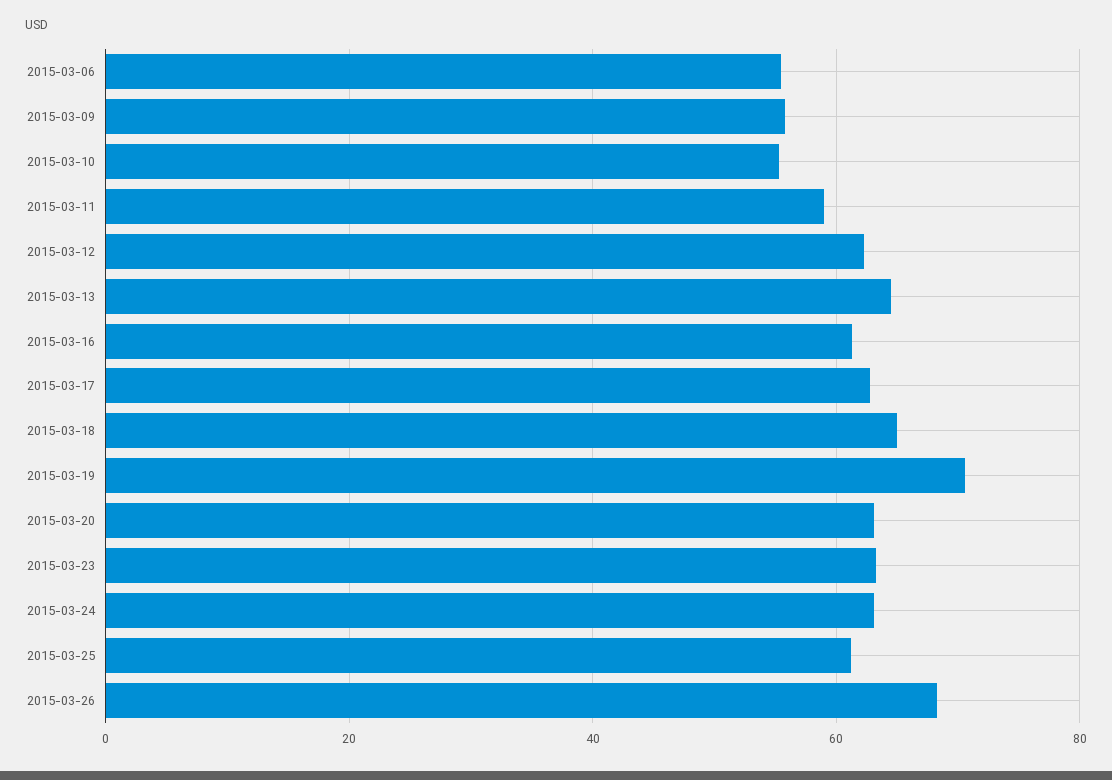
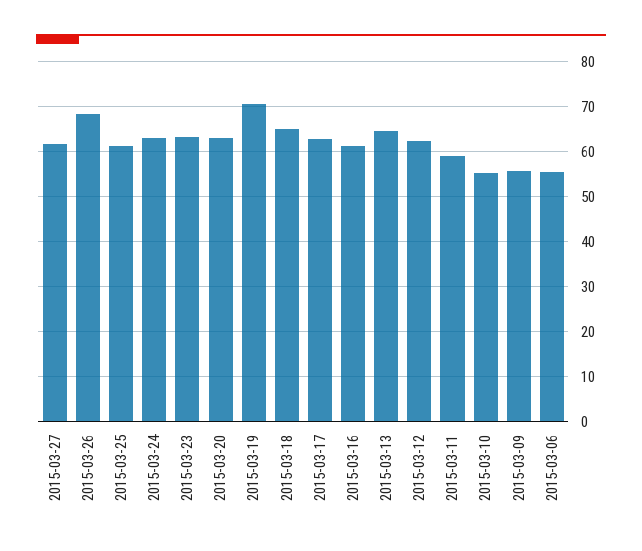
2015-03-27: none -> 62

